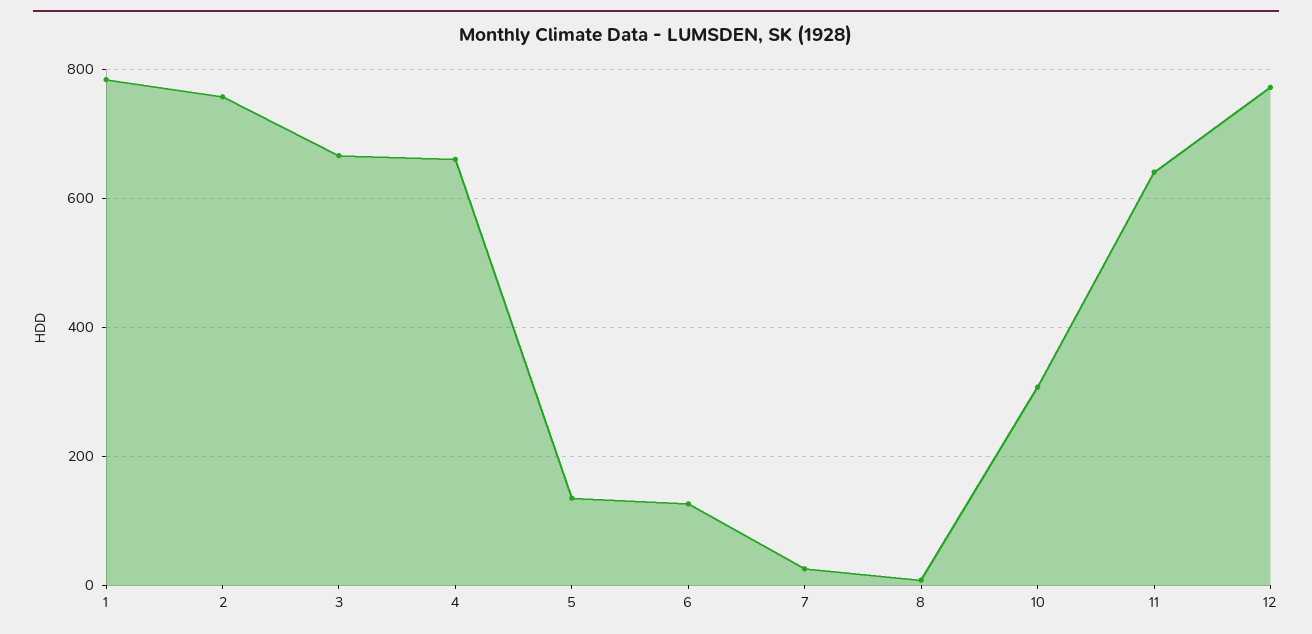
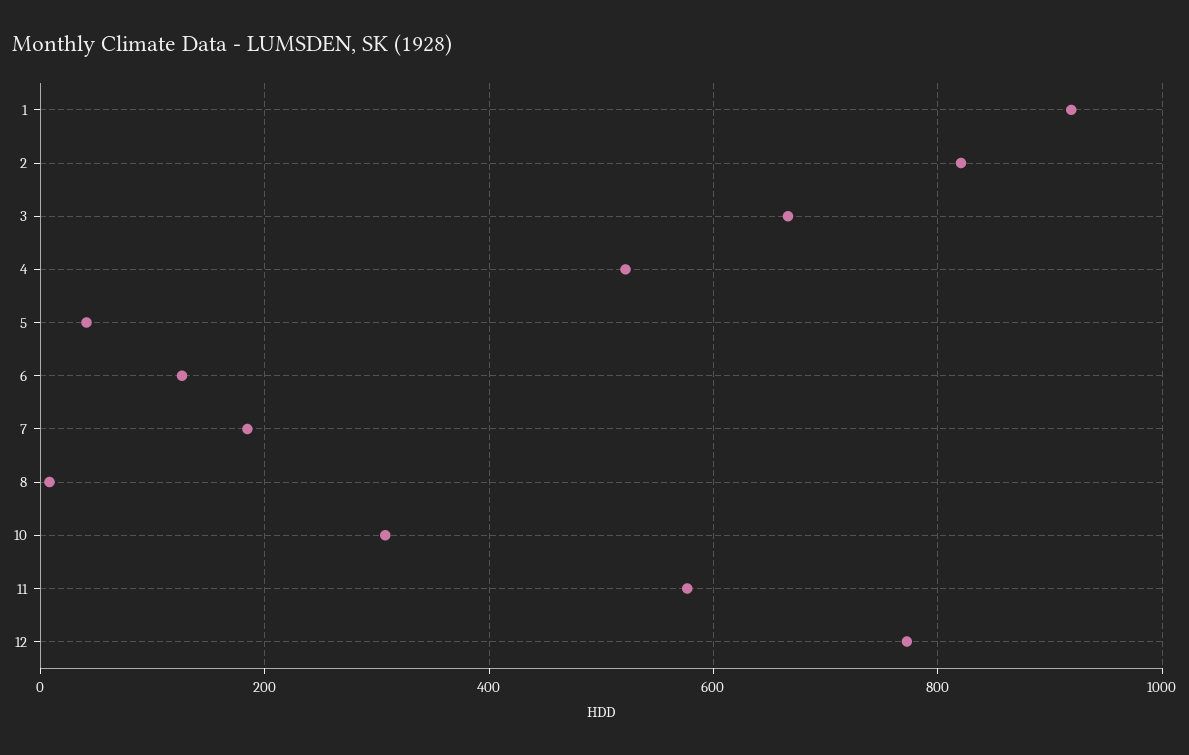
1: 780 -> 920
2: 760 -> 820
4: 660 -> 520
5: 140 -> 40
7: 20 -> 180
11: 640 -> 580

